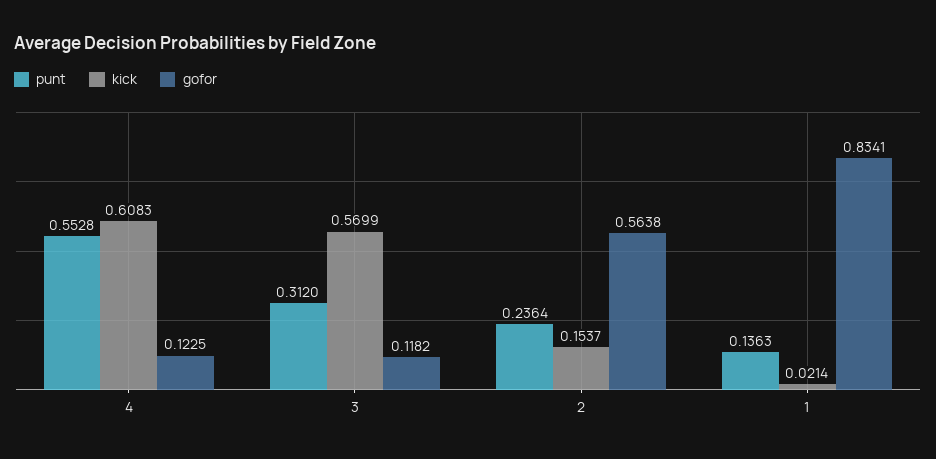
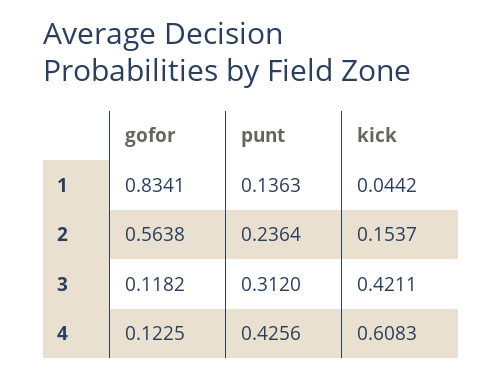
punt, 4: 0.5528 -> 0.4256
kick, 3: 0.5699 -> 0.4211
kick, 1: 0.0214 -> 0.0442

